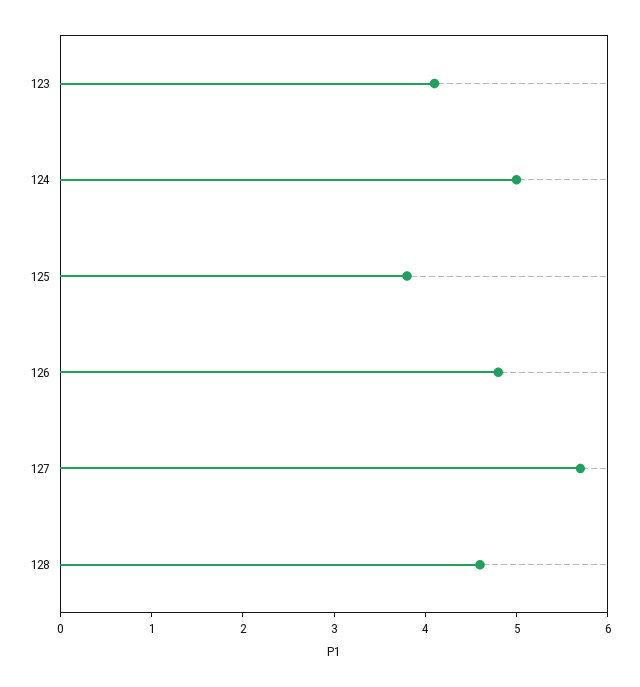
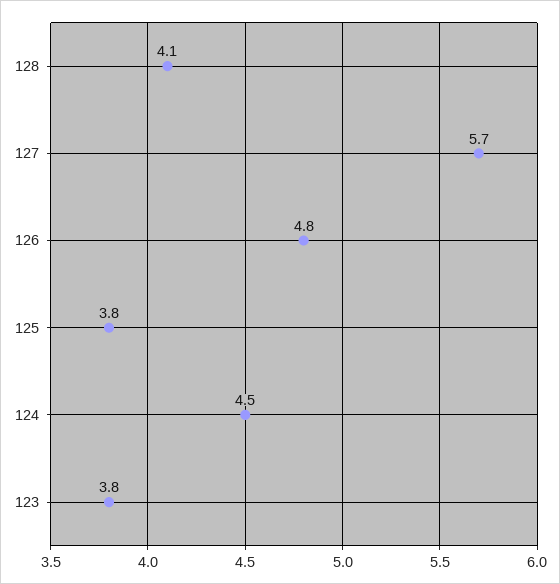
123: 4.1 -> 3.8
124: 5 -> 4.5
128: 4.6 -> 4.1

